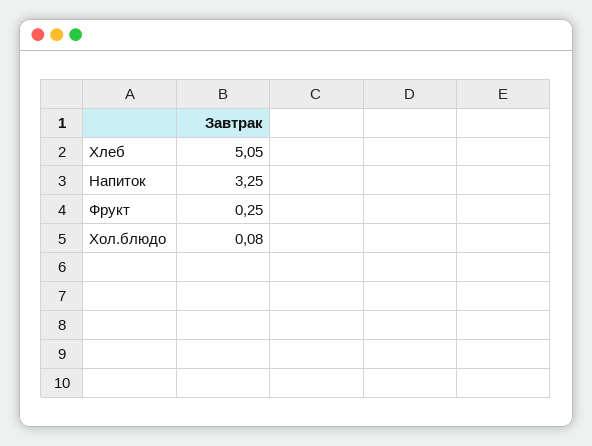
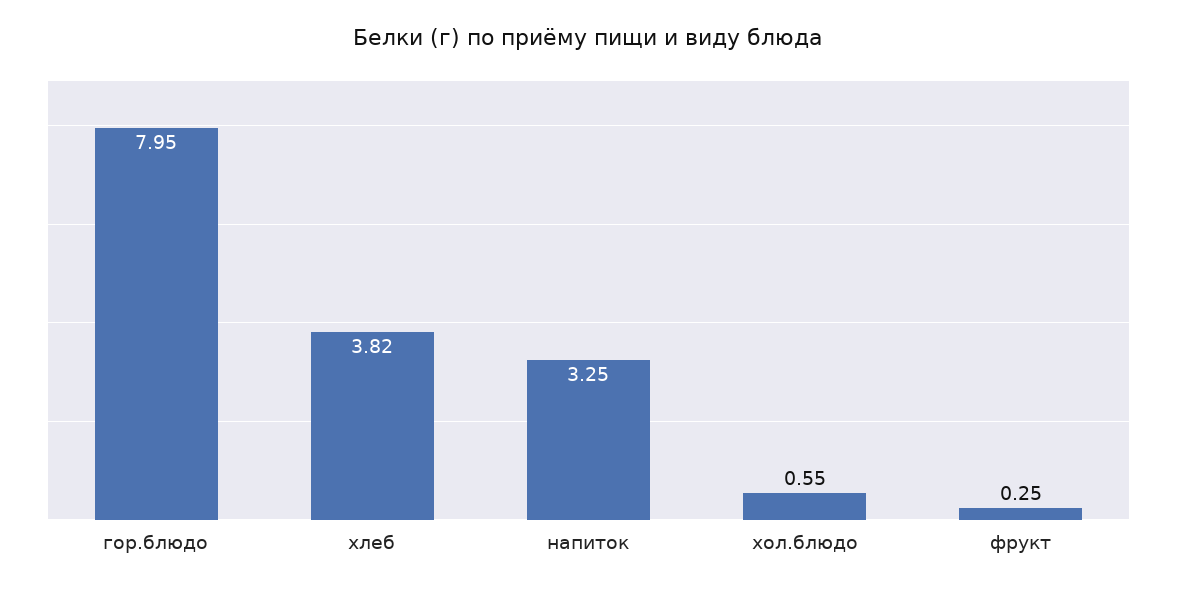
Хлеб: 5.05 -> 3.82
Хол.блюдо: 0.08 -> 0.55
гор.блюдо: none -> 7.95

